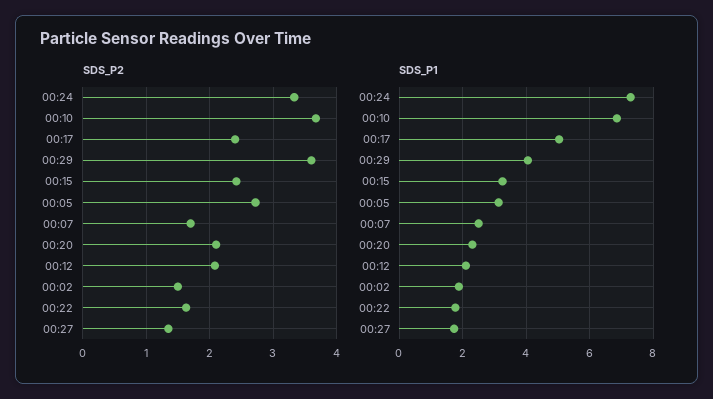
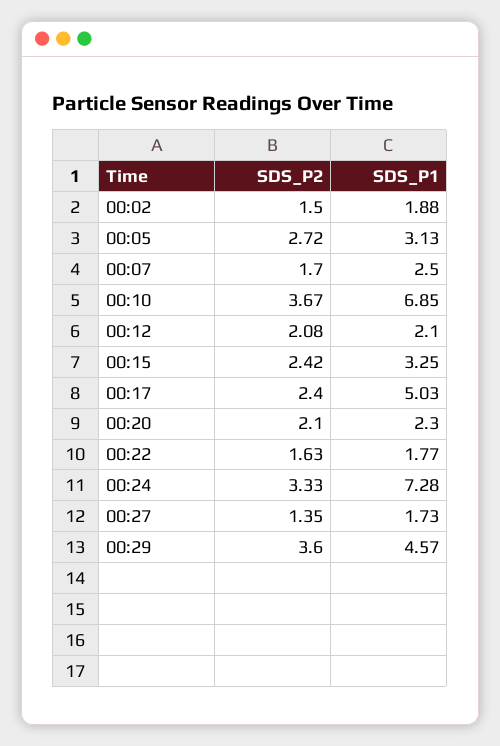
SDS_P1, 00:29: 4 -> 4.57

